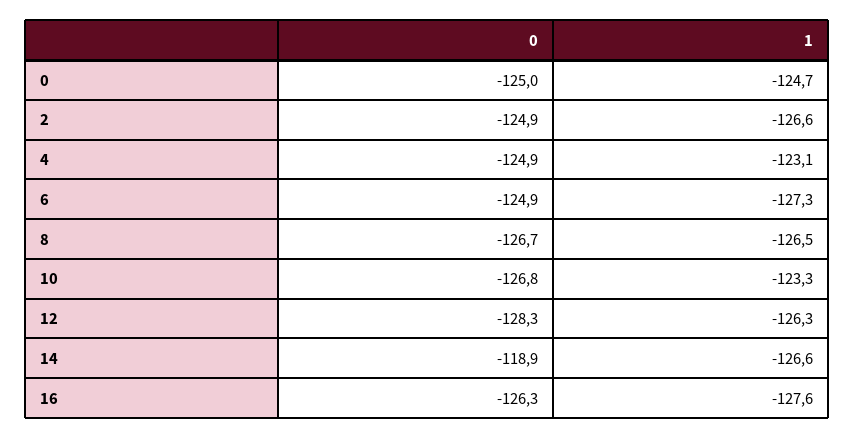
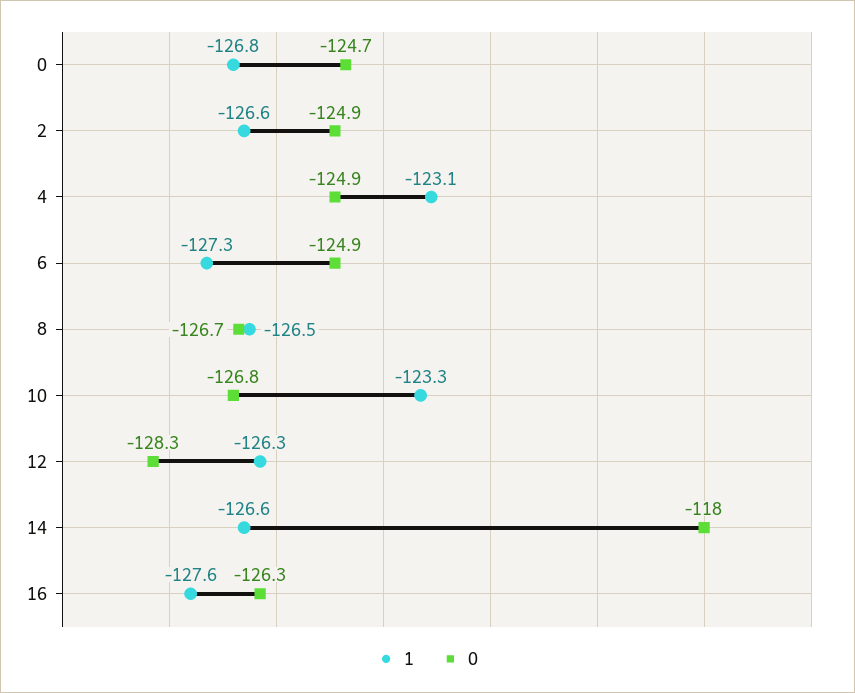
0, 0: -125 -> -124.7
1, 0: -124.7 -> -126.8
0, 14: -118.9 -> -118

